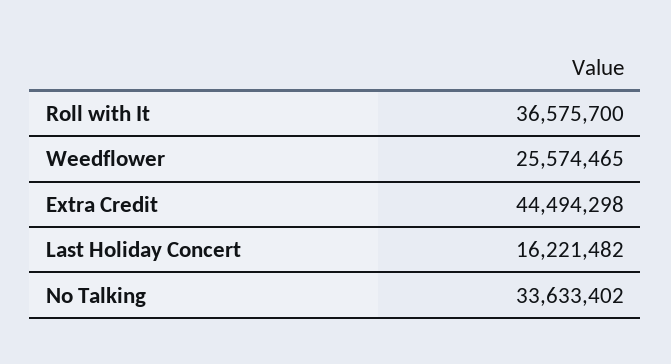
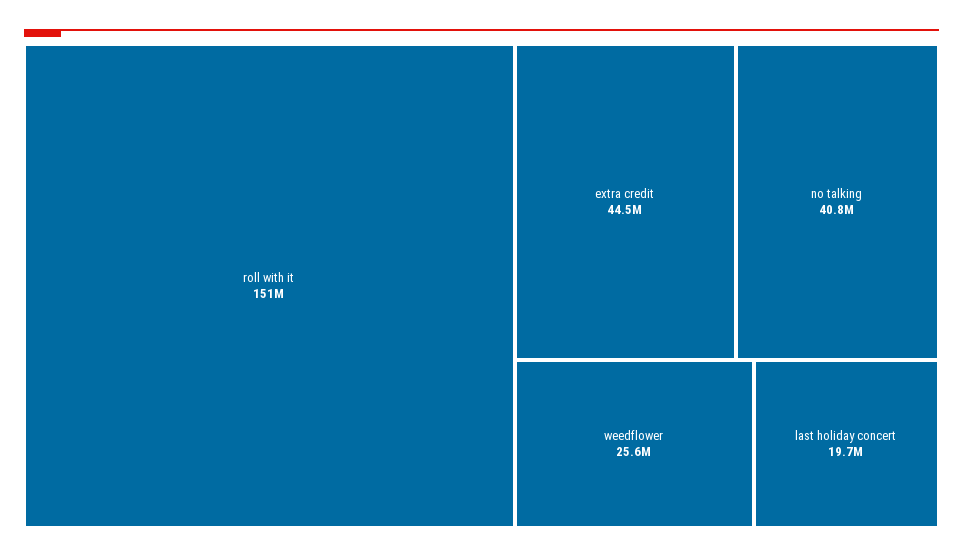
Roll with It: 36575700 -> 151000000
Last Holiday Concert: 16221482 -> 19700000
No Talking: 33633402 -> 40800000

